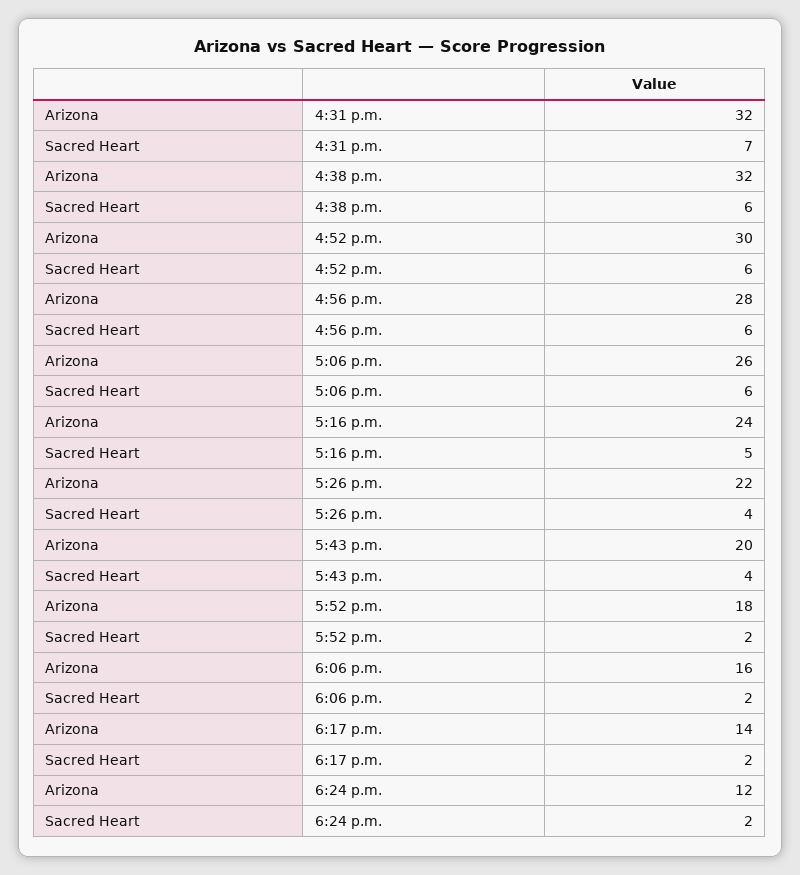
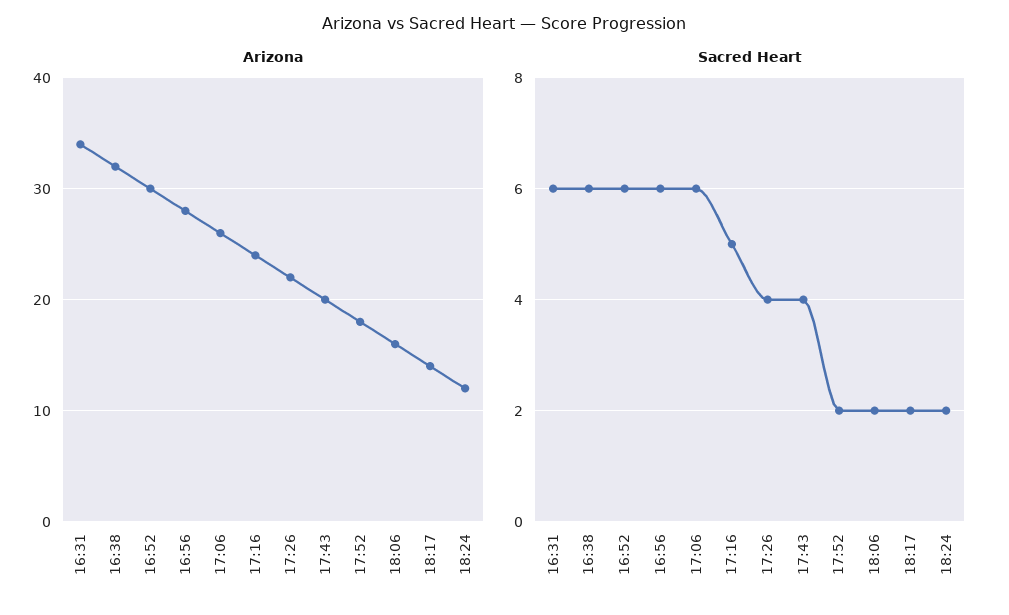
Arizona, 4:31 p.m.: 32 -> 34
Sacred Heart, 4:31 p.m.: 7 -> 6

